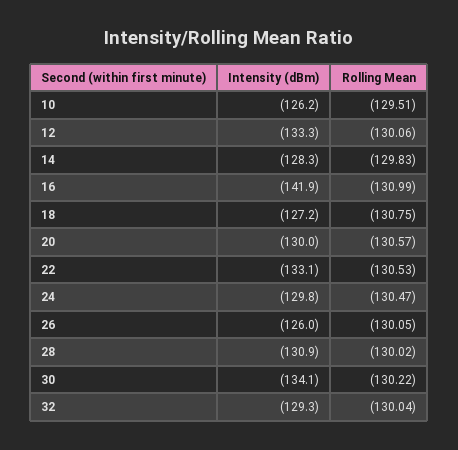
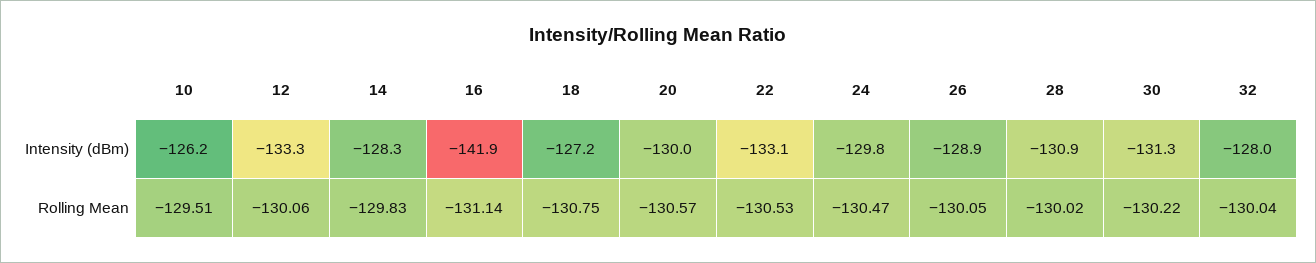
Rolling Mean, 16: -130.99 -> -131.14
Intensity (dBm), 26: -126 -> -128.9
Intensity (dBm), 30: -134.1 -> -131.3
Intensity (dBm), 32: -129.3 -> -128

